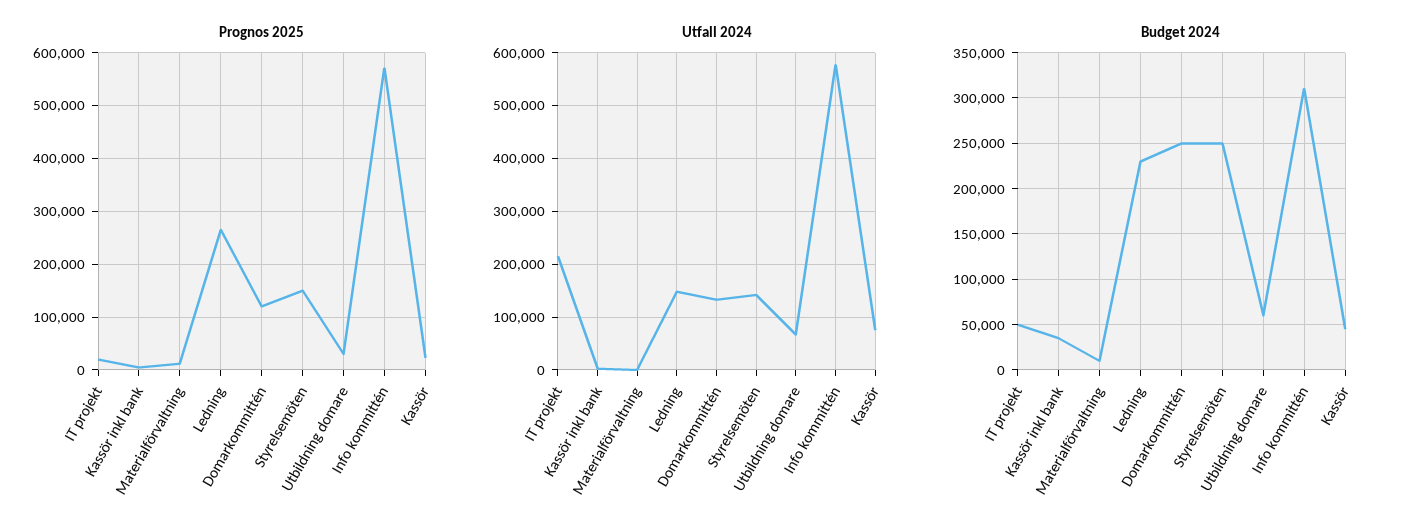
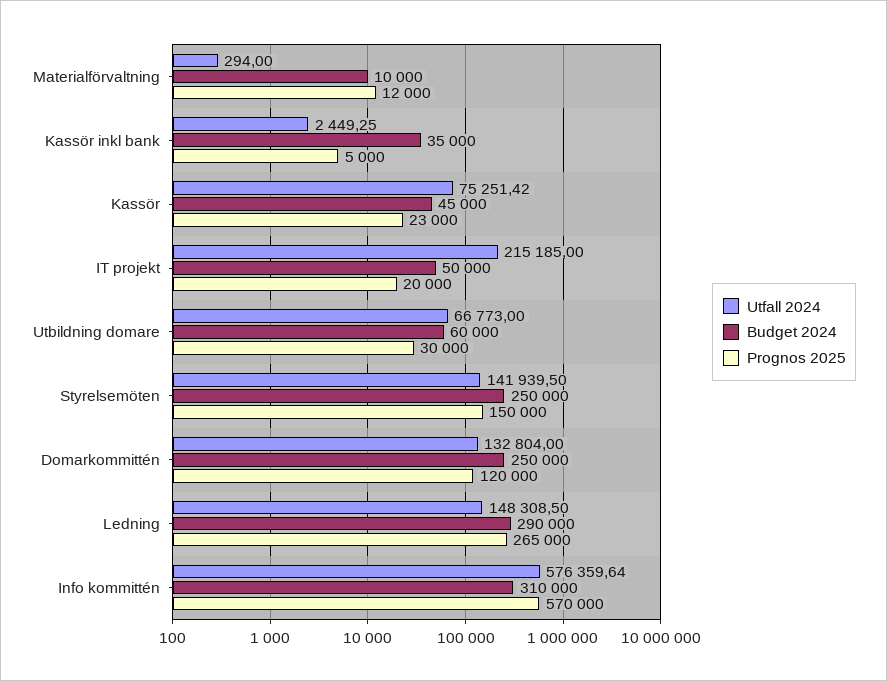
Budget 2024, Ledning: 230000 -> 290000

